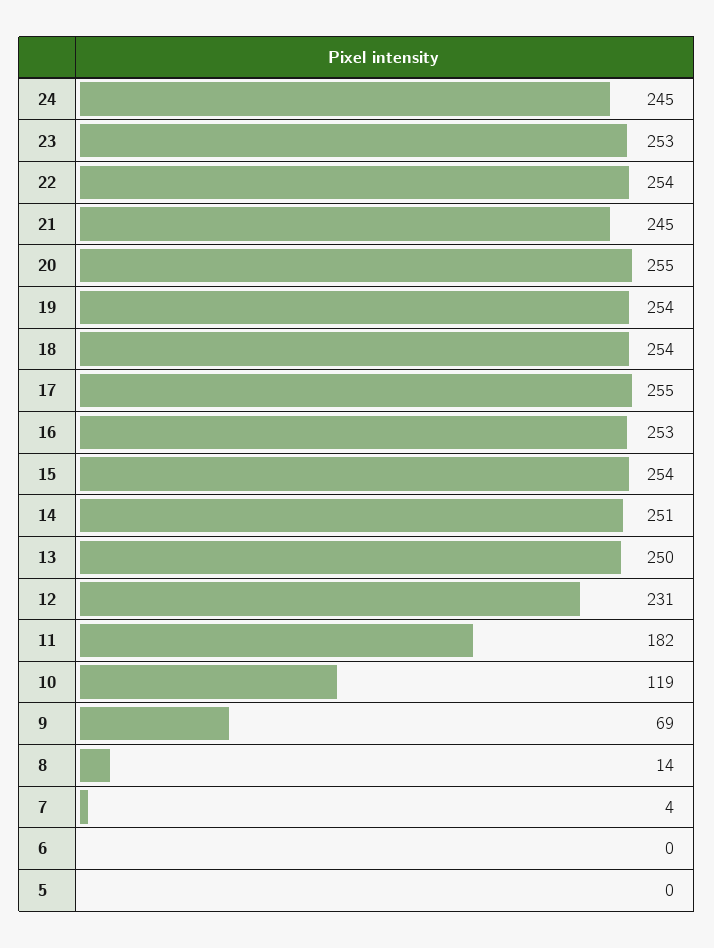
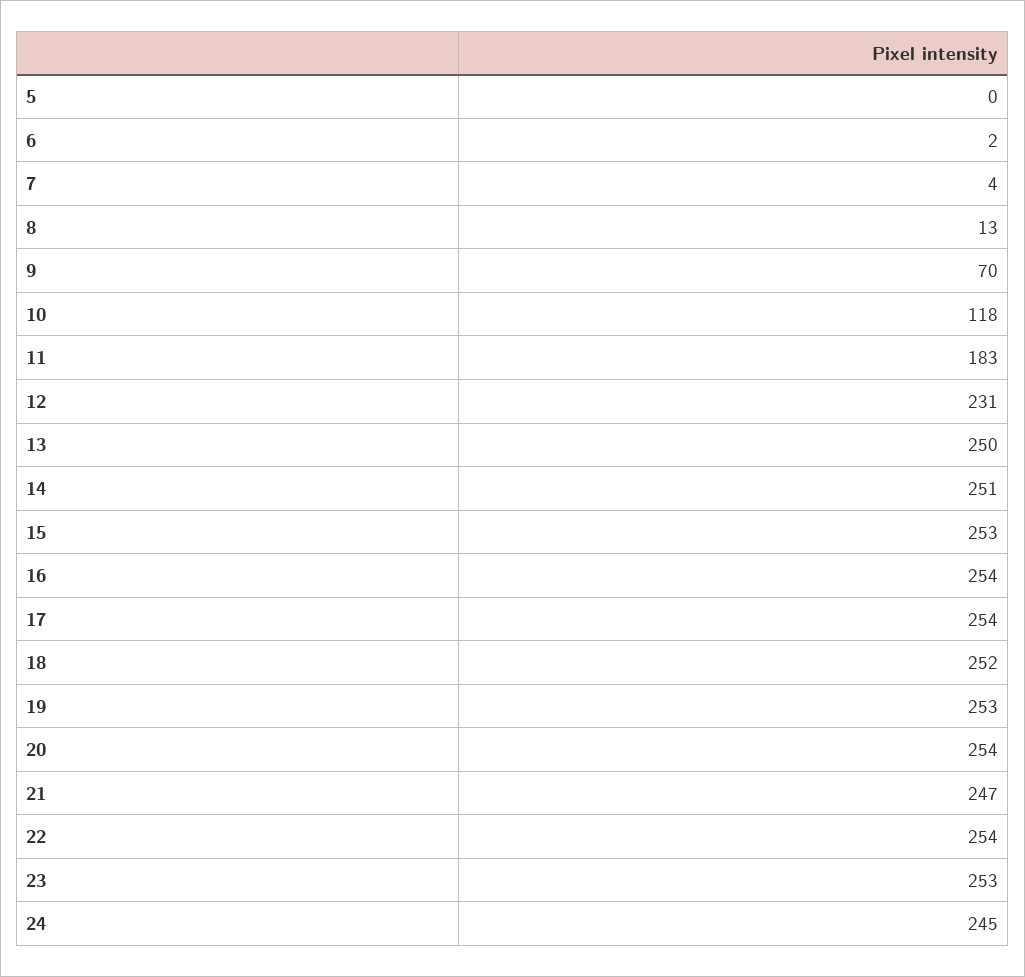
21: 245 -> 247
20: 255 -> 254
19: 254 -> 253
18: 254 -> 252
17: 255 -> 254
16: 253 -> 254
15: 254 -> 253
11: 182 -> 183
10: 119 -> 118
9: 69 -> 70
8: 14 -> 13
6: 0 -> 2

